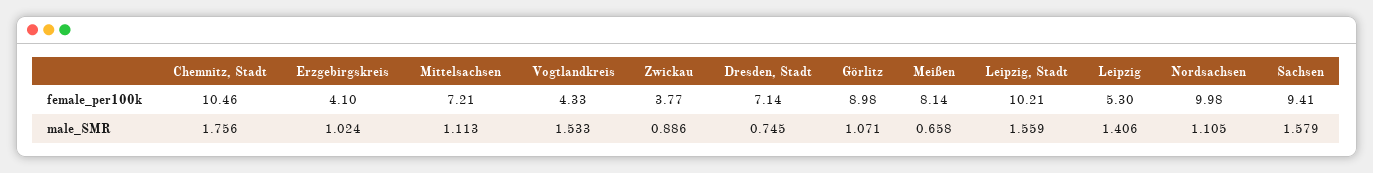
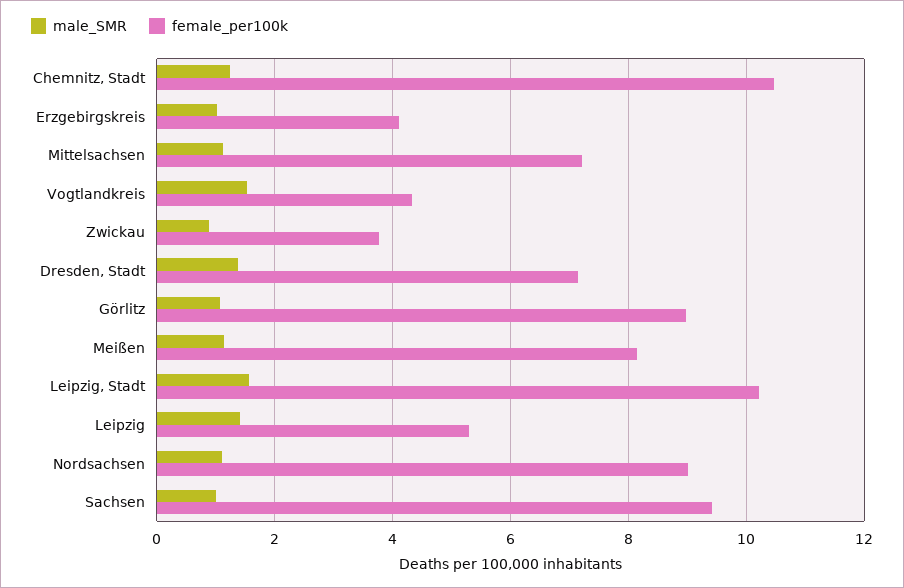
female_per100k, Nordsachsen: 9.98 -> 9
male_SMR, Chemnitz, Stadt: 1.756 -> 1.2
male_SMR, Dresden, Stadt: 0.745 -> 1.4
male_SMR, Meißen: 0.658 -> 1.2
male_SMR, Sachsen: 1.579 -> 1

